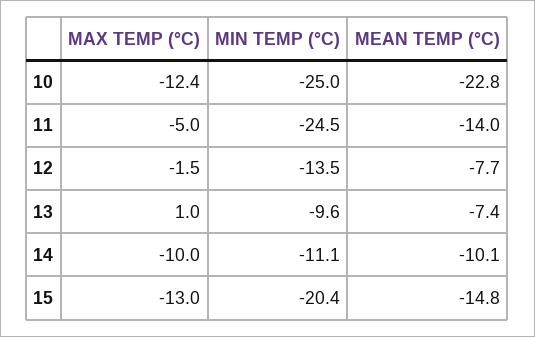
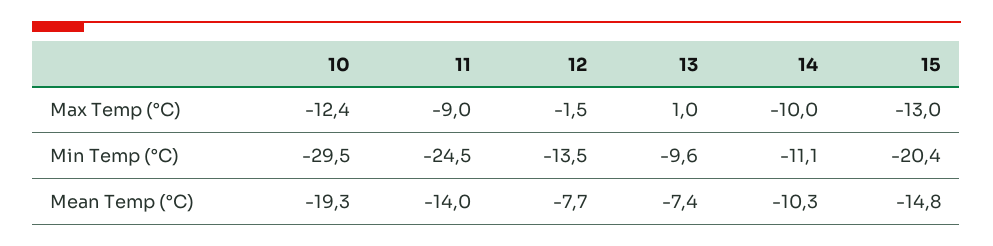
MIN TEMP (°C), 10: -25 -> -29.5
MEAN TEMP (°C), 10: -22.8 -> -19.3
MAX TEMP (°C), 11: -5 -> -9
MEAN TEMP (°C), 14: -10.1 -> -10.3

